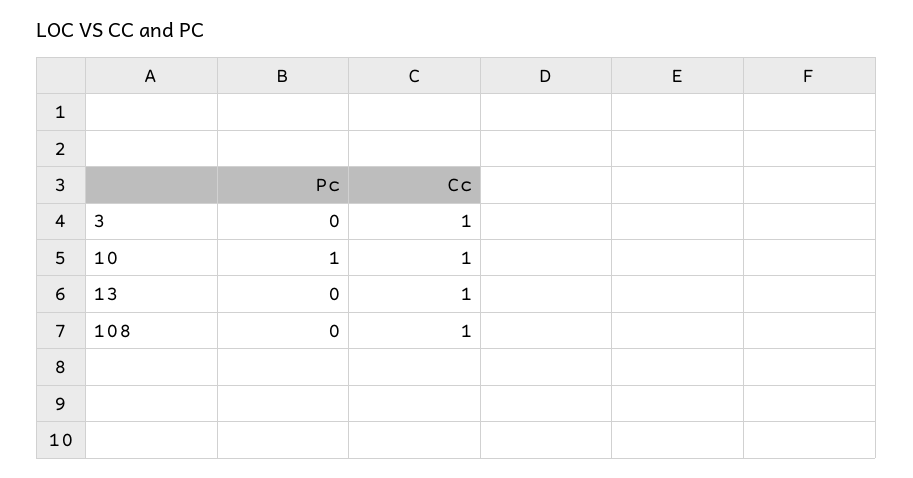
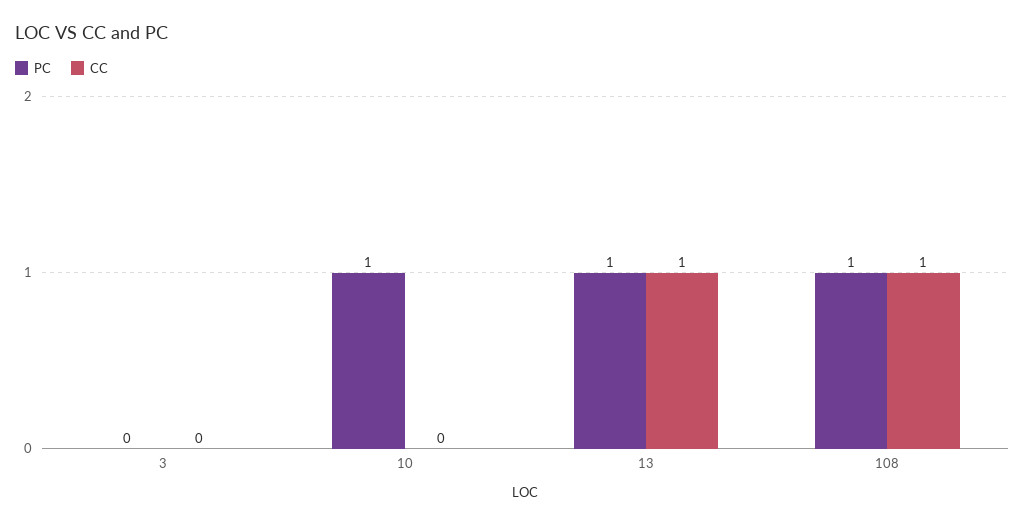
Cc, 3: 1 -> 0
Cc, 10: 1 -> 0
Pc, 13: 0 -> 1
Pc, 108: 0 -> 1

